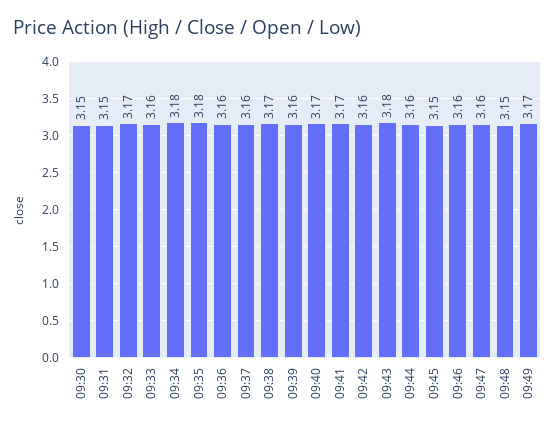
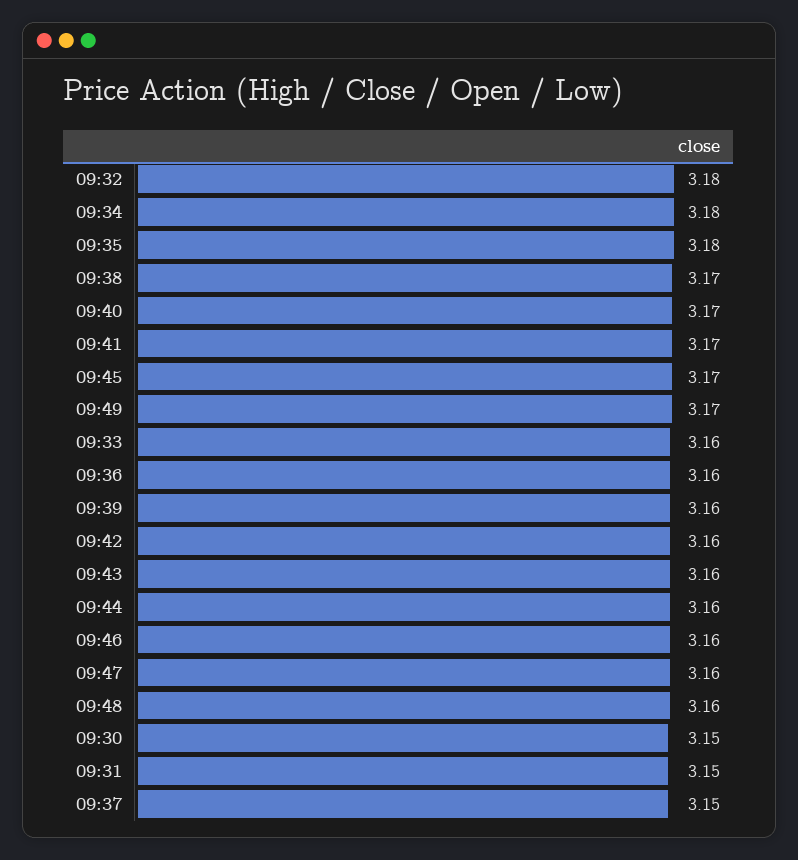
09:32: 3.17 -> 3.18
09:37: 3.16 -> 3.15
09:43: 3.18 -> 3.16
09:45: 3.15 -> 3.17
09:48: 3.15 -> 3.16

